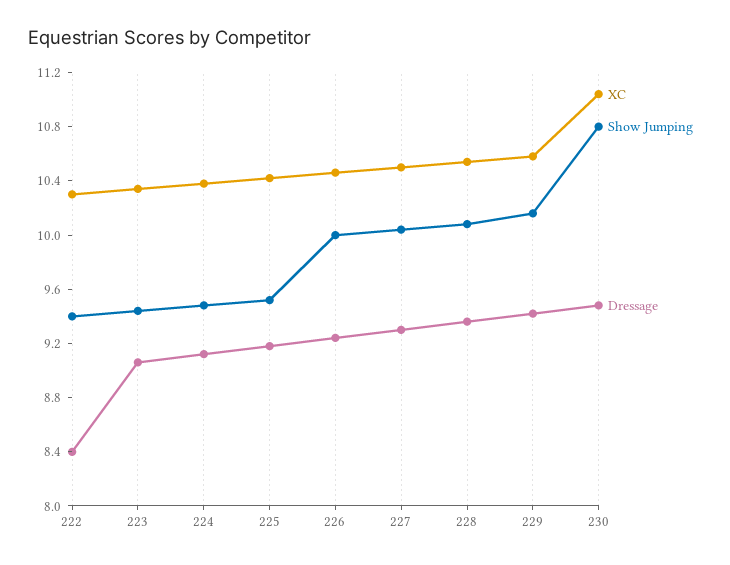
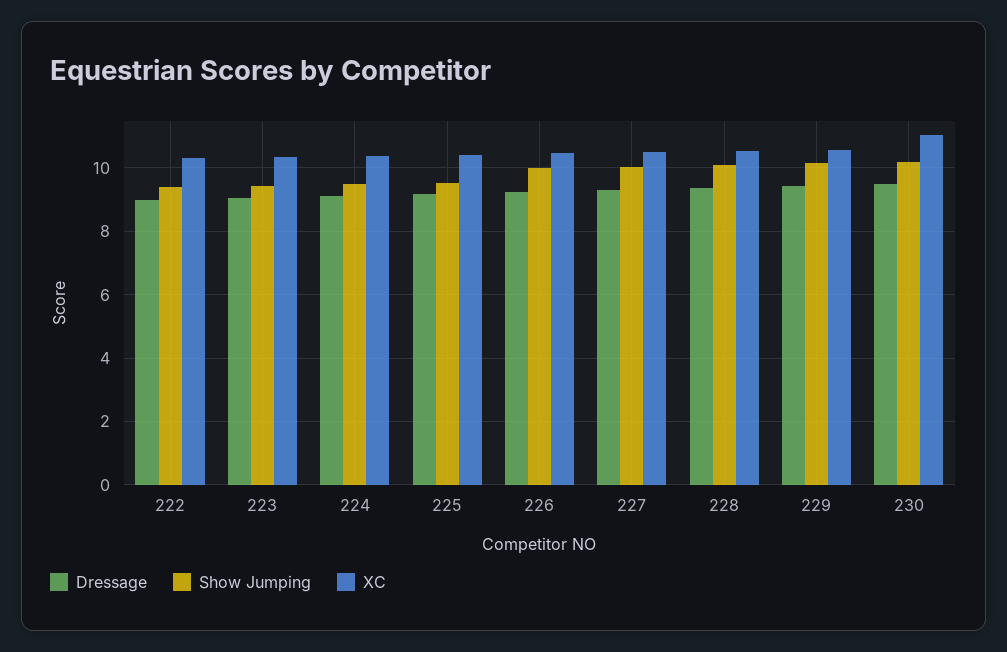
Dressage, 222: 8.4 -> 9
Show Jumping, 230: 10.8 -> 10.2

